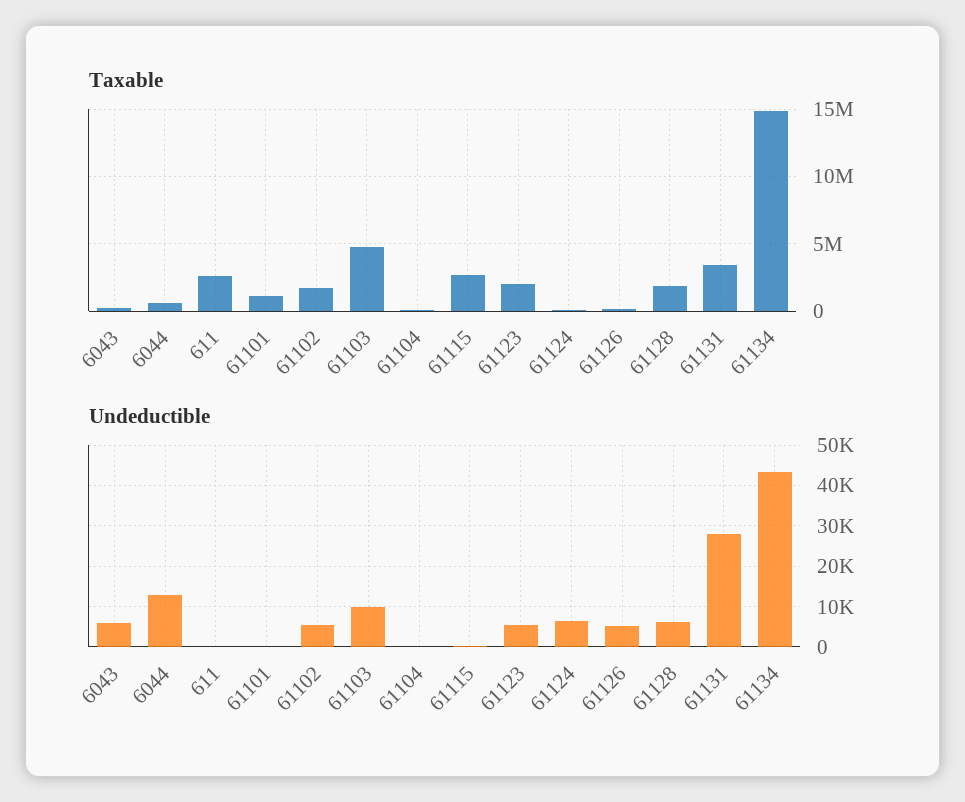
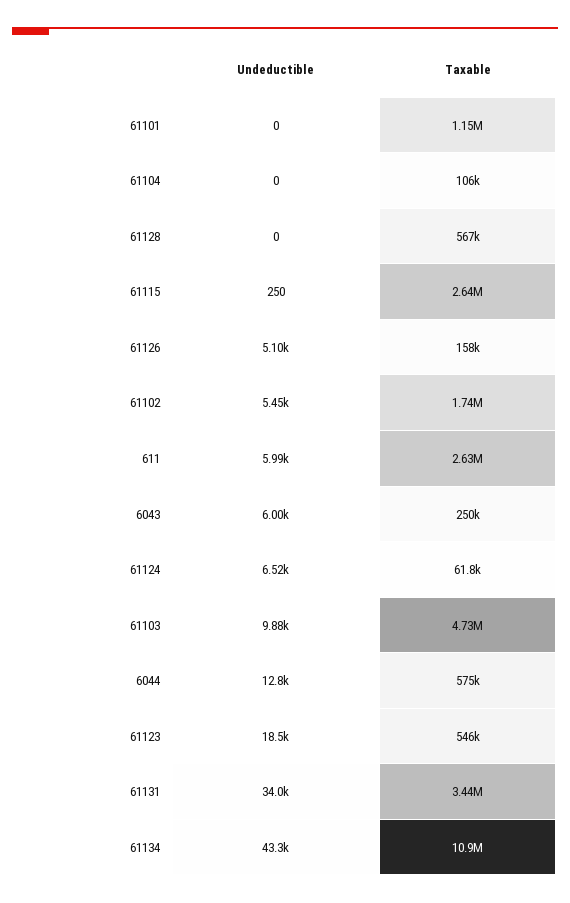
Taxable, 61123: 2000000 -> 546000
Taxable, 61128: 2000000 -> 567000
Taxable, 61134: 15000000 -> 10900000
Undeductible, 611: 0 -> 5990
Undeductible, 61123: 6000 -> 18500
Undeductible, 61128: 6000 -> 0
Undeductible, 61131: 28000 -> 34000

